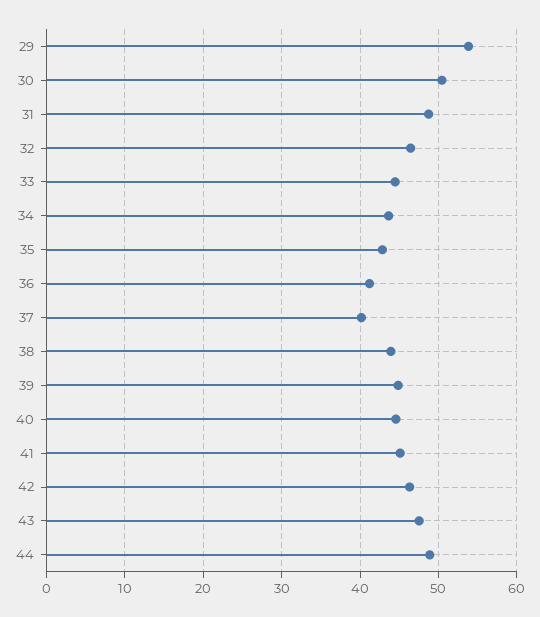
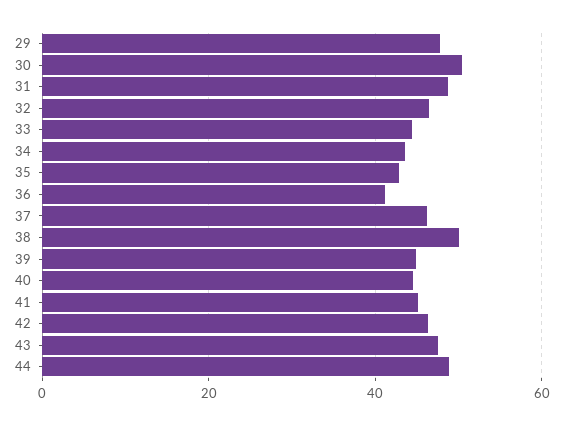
29: 54 -> 48
37: 40 -> 46
38: 44 -> 50

